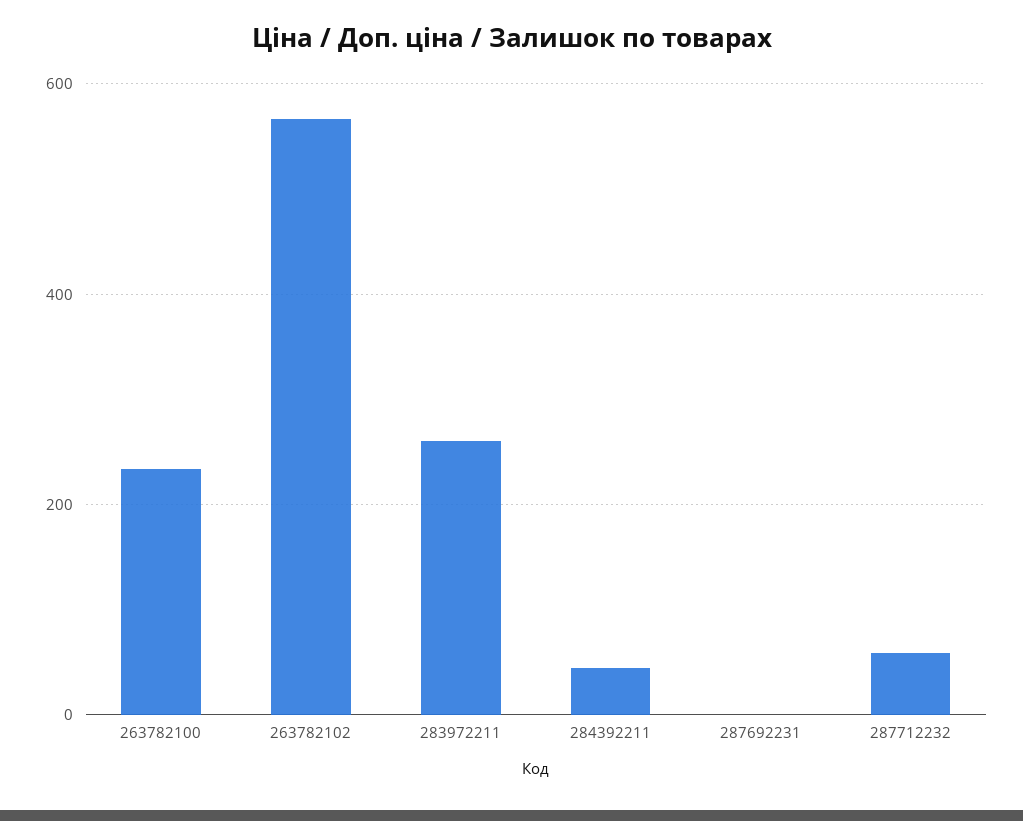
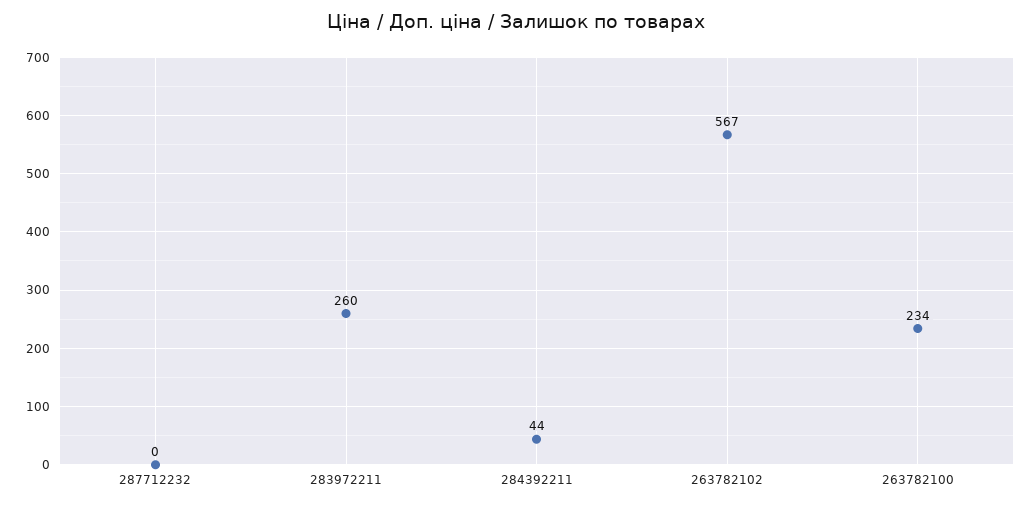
287692231: 0 -> none
287712232: 60 -> 0

